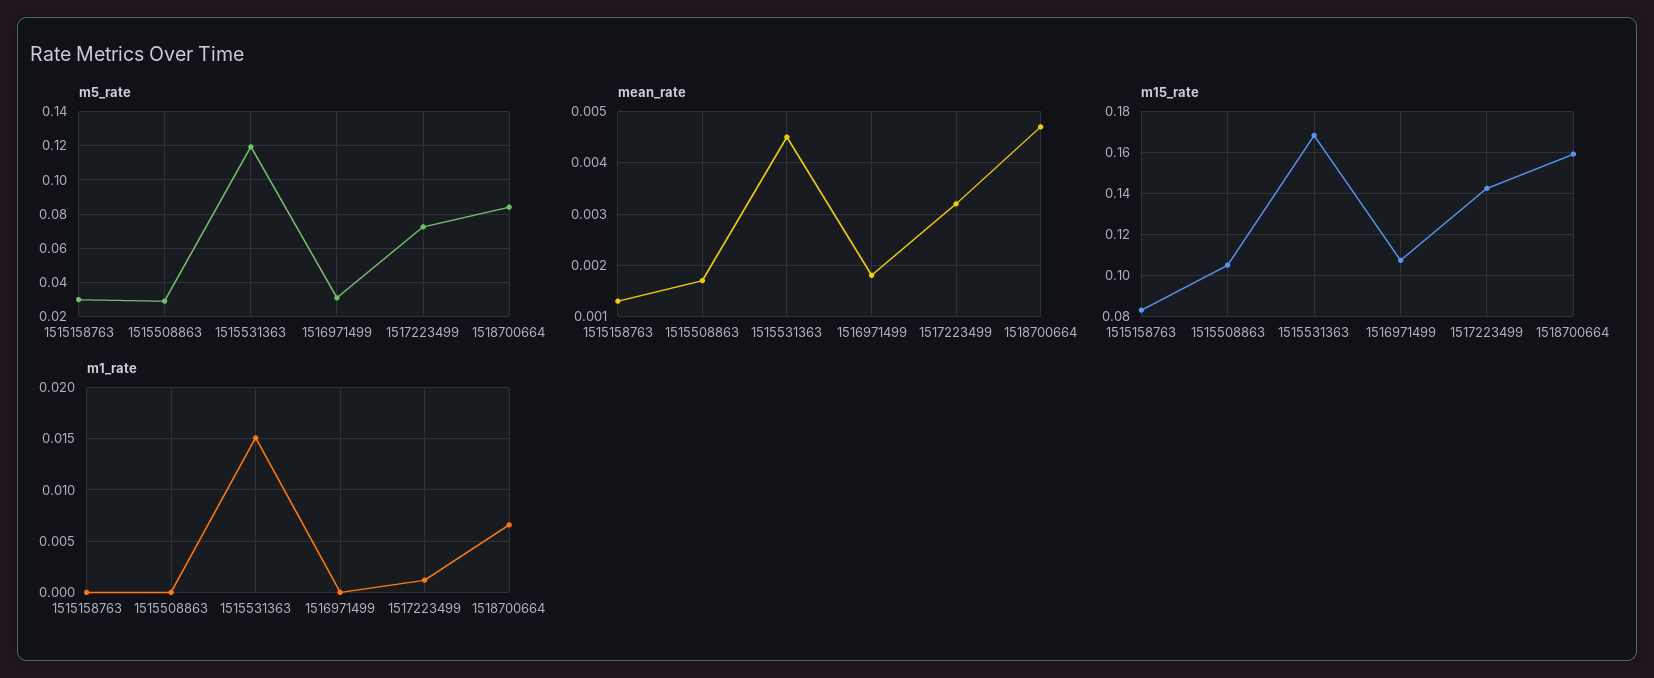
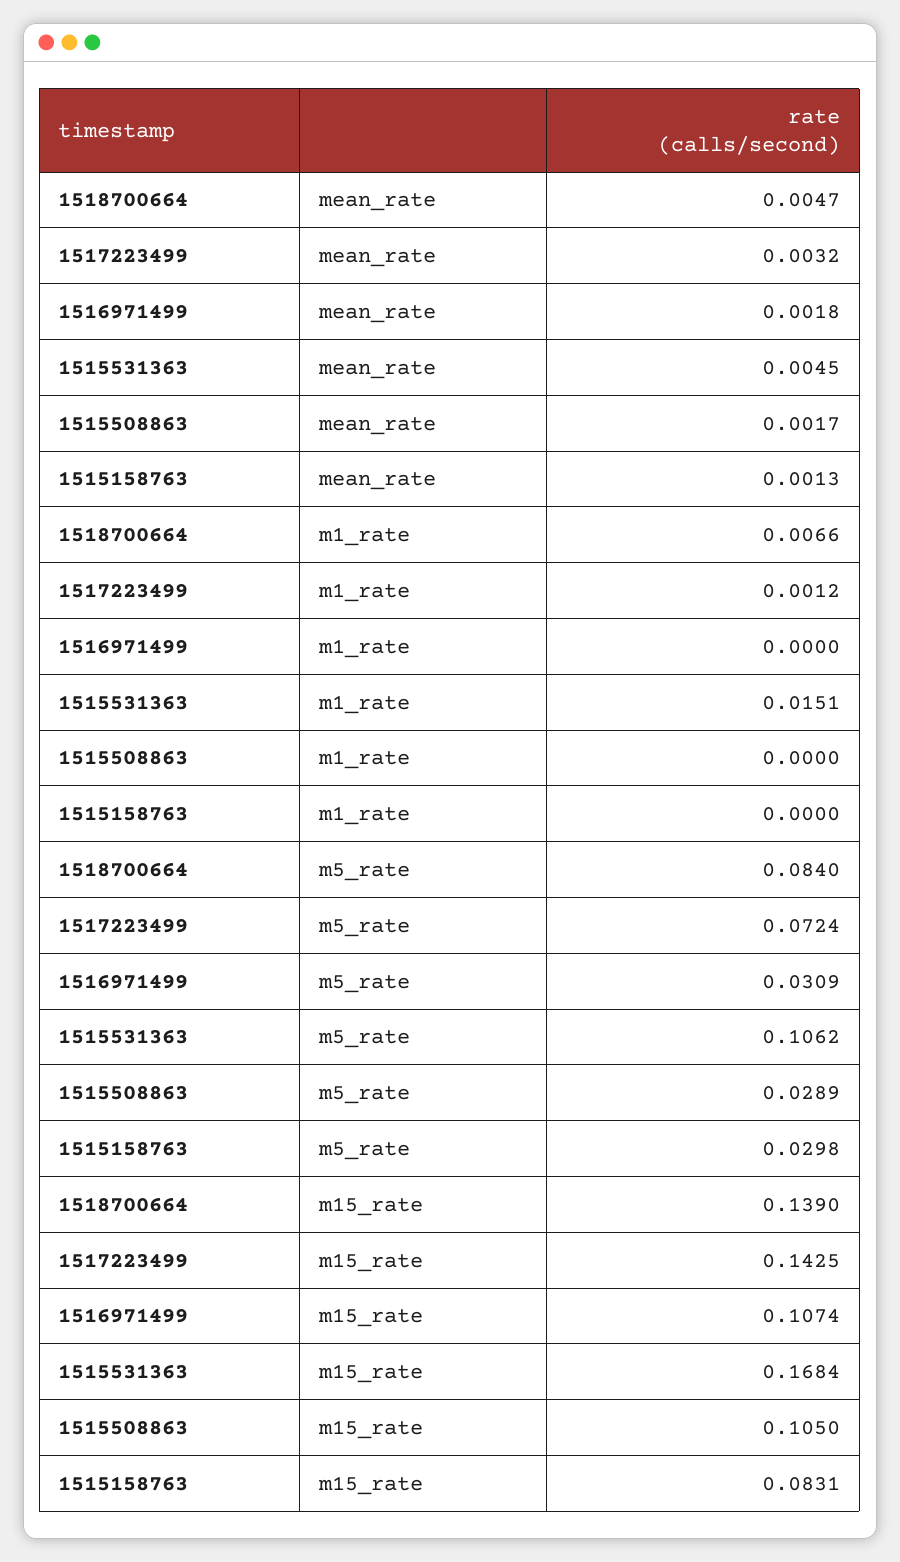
m5_rate, 1515531363: 0.12 -> 0.1062
m15_rate, 1518700664: 0.16 -> 0.139

